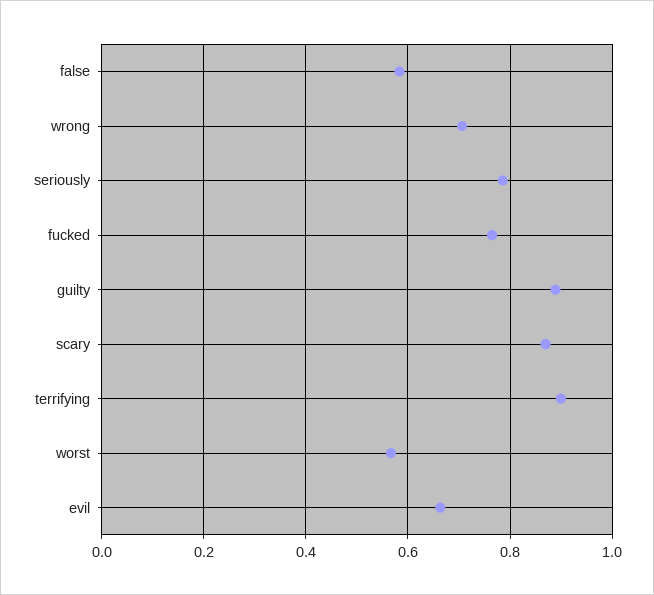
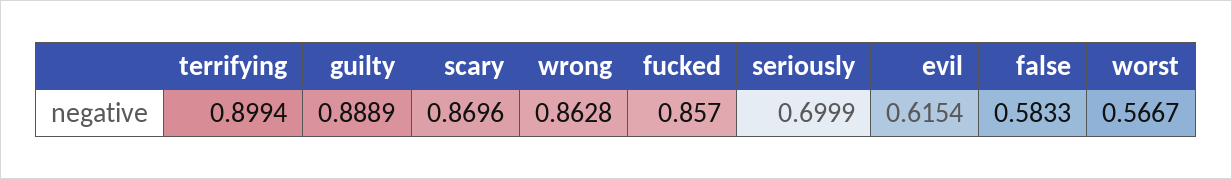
wrong: 0.7 -> 0.8628
seriously: 0.78 -> 0.6999
fucked: 0.76 -> 0.857
evil: 0.66 -> 0.6154

